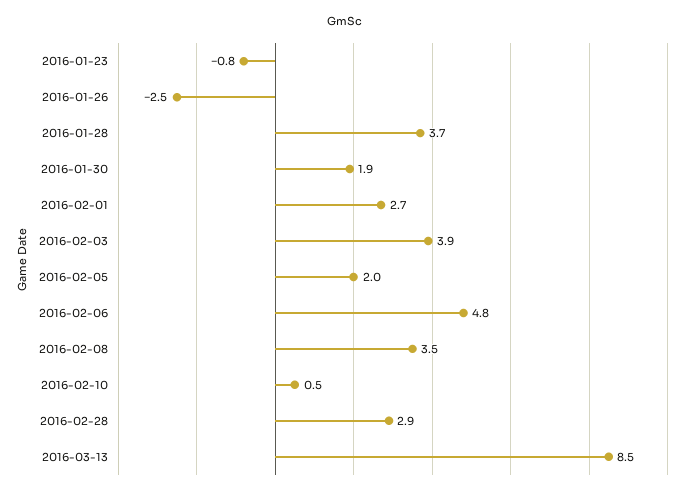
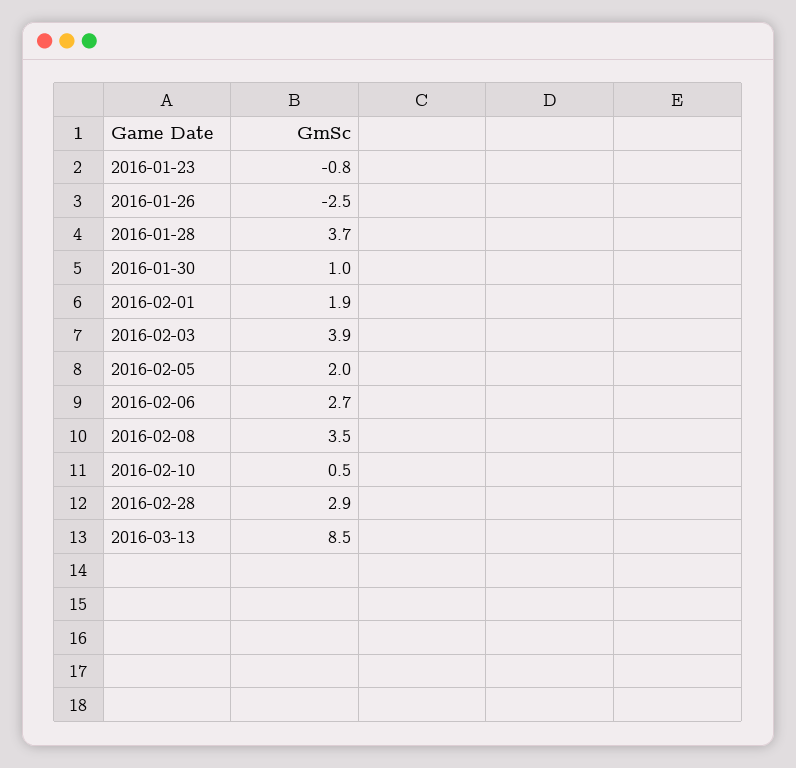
2016-01-30: 1.9 -> 1
2016-02-01: 2.7 -> 1.9
2016-02-06: 4.8 -> 2.7

